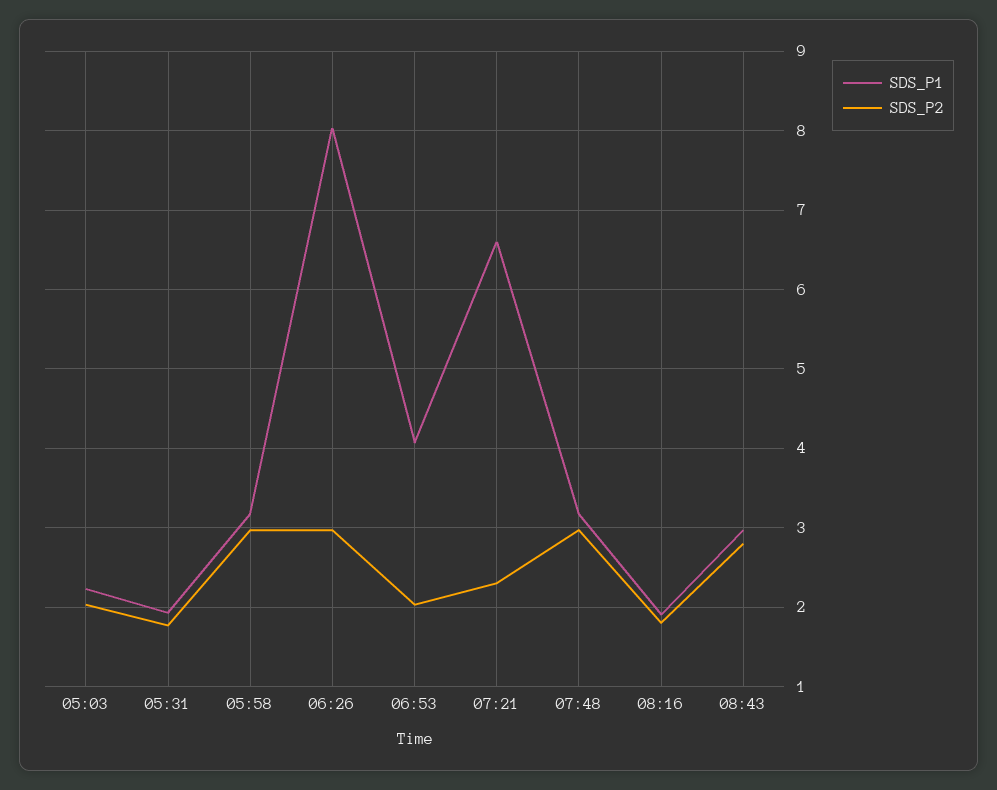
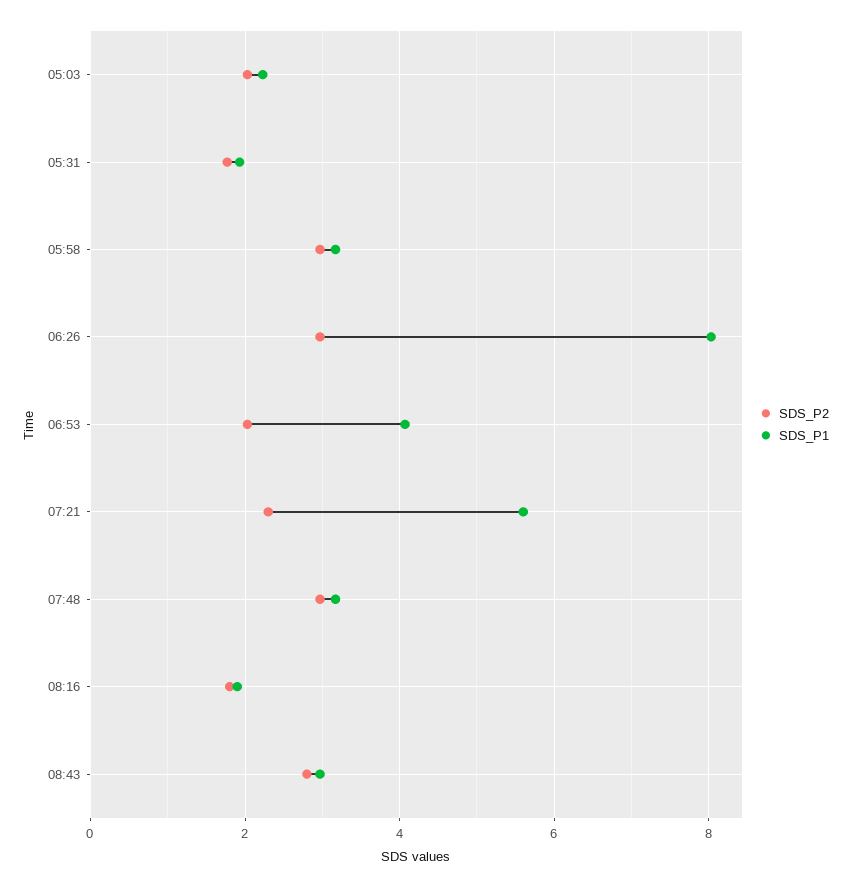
SDS_P1, 07:21: 6.6 -> 5.6

